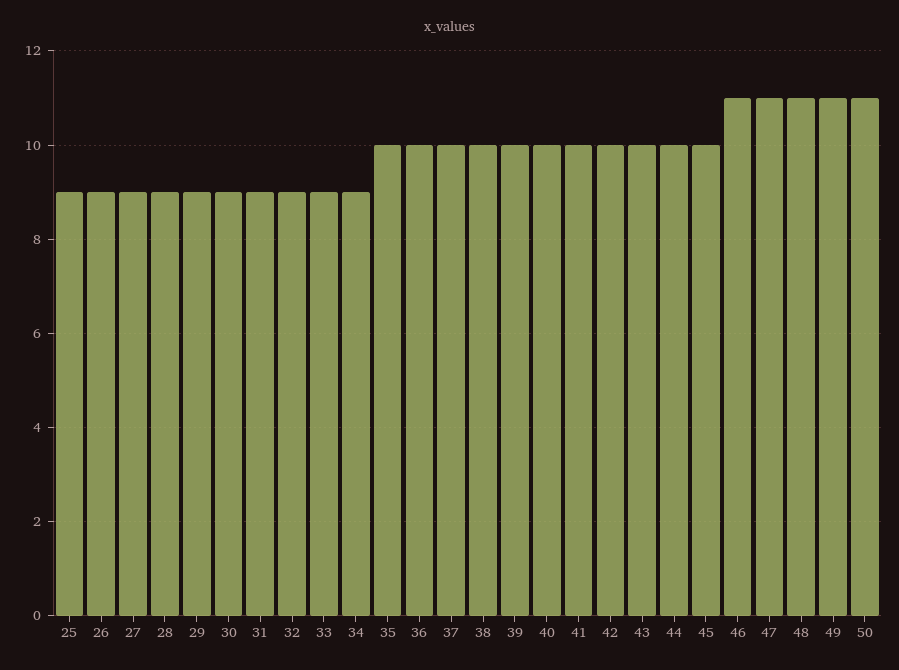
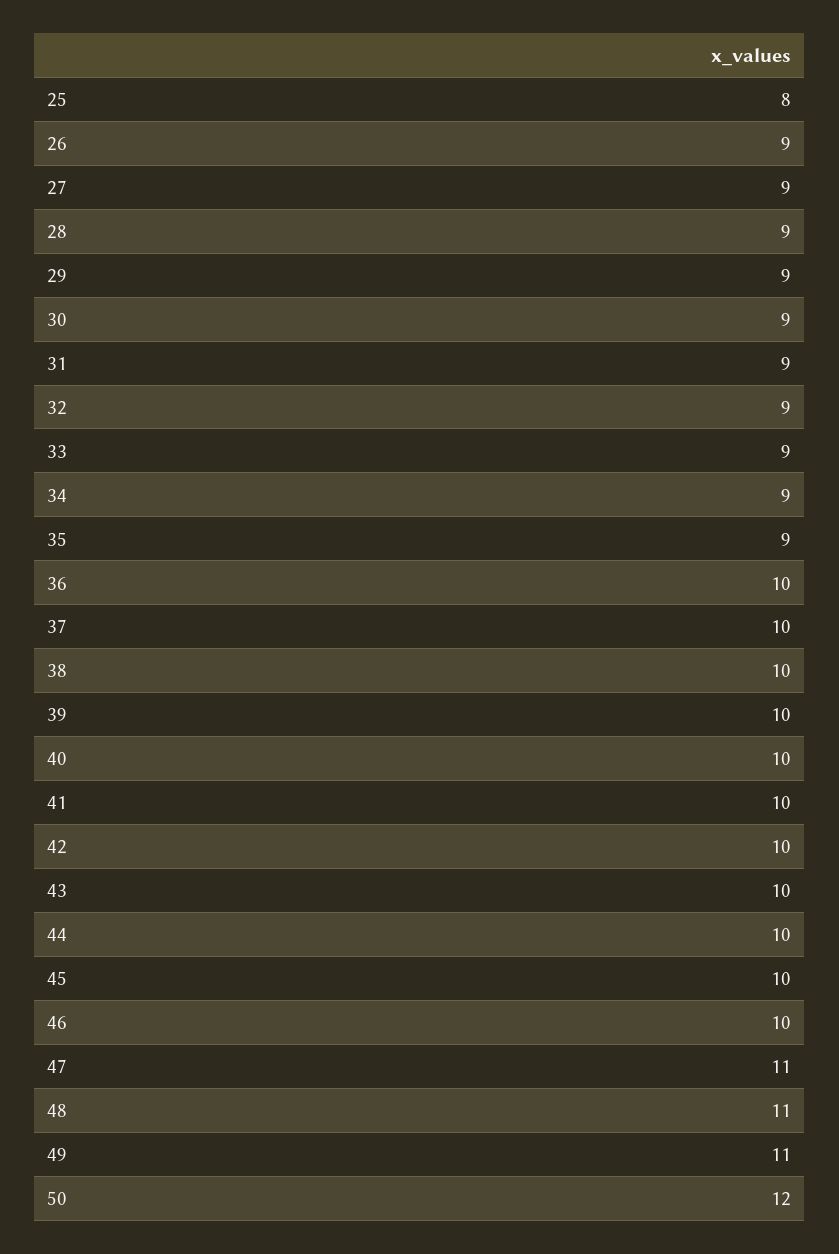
25: 9 -> 8
35: 10 -> 9
46: 11 -> 10
50: 11 -> 12

